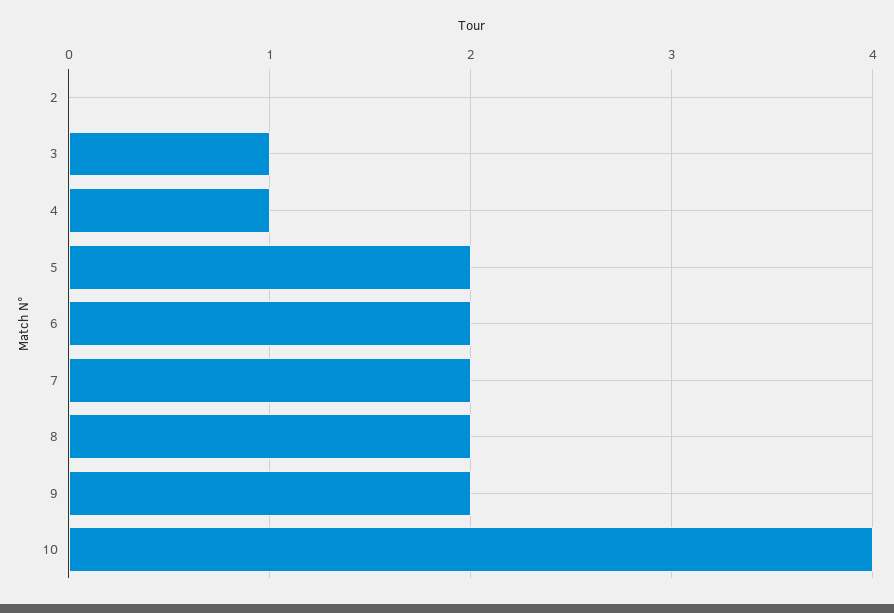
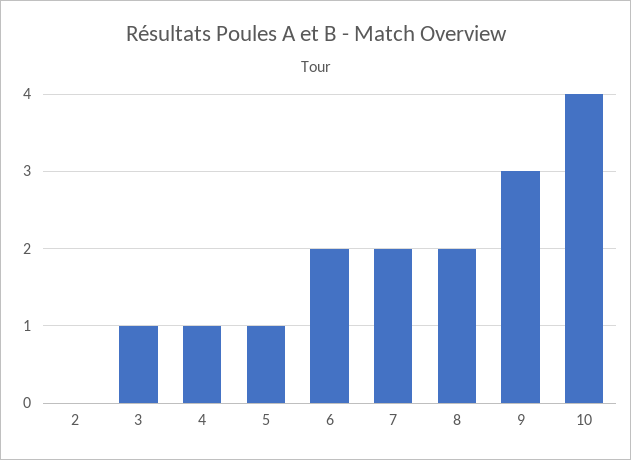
5: 2 -> 1
9: 2 -> 3

